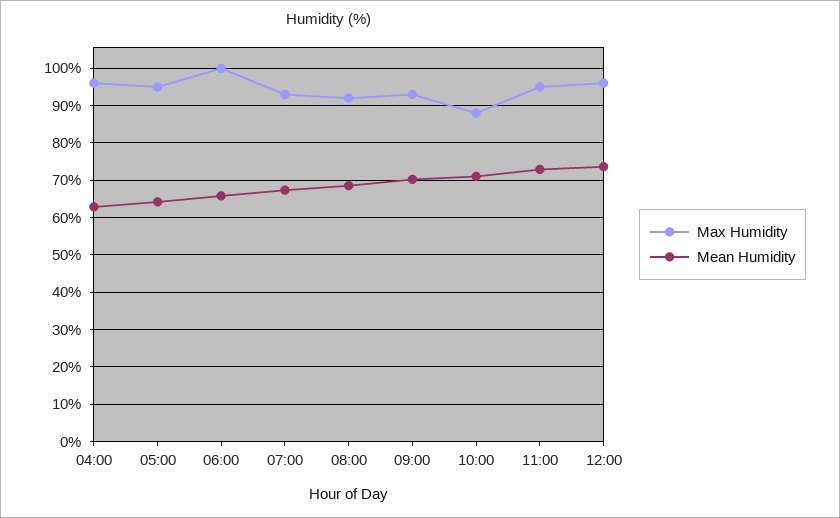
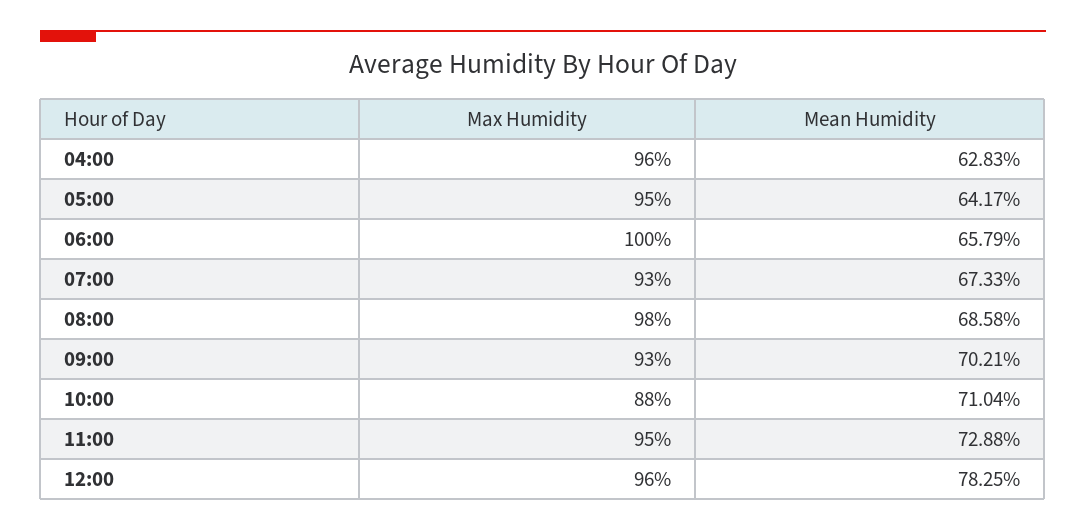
Max Humidity, 08:00: 92 -> 98
Mean Humidity, 12:00: 74 -> 78.25

